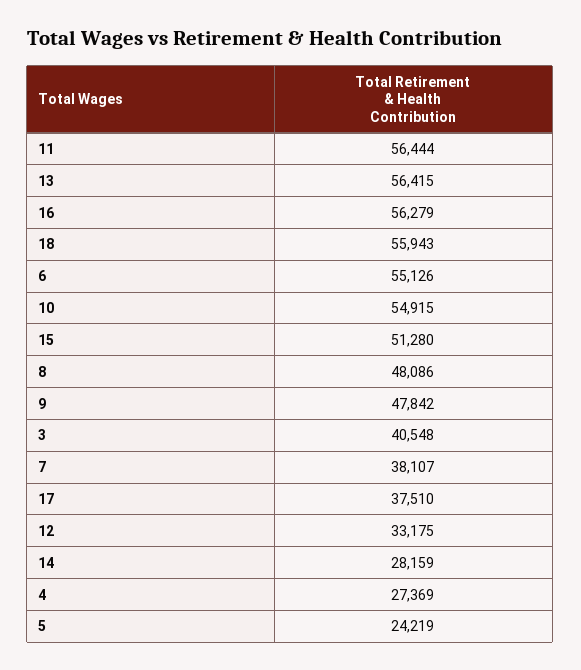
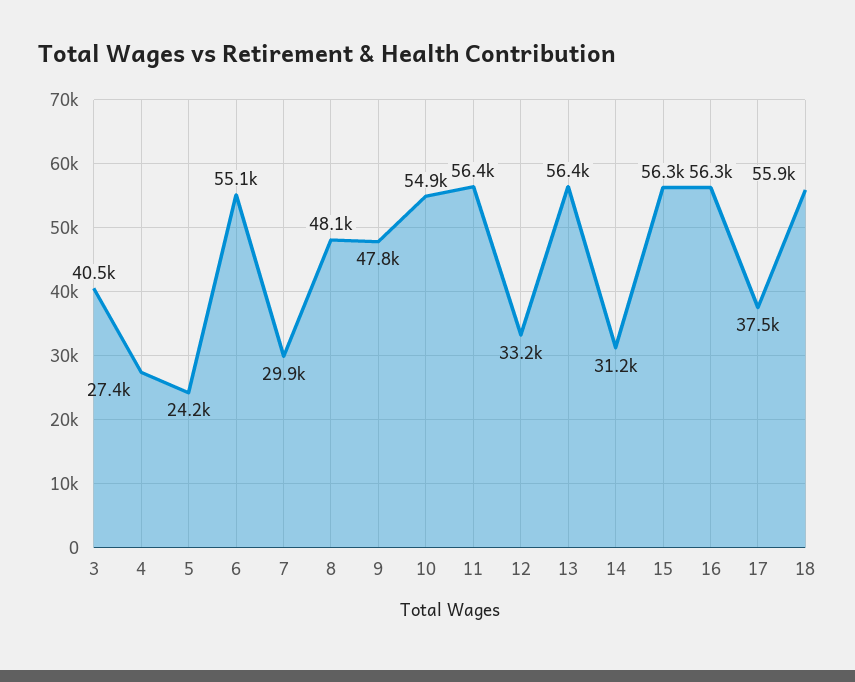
15: 51280 -> 56300
7: 38107 -> 29900
14: 28159 -> 31200

